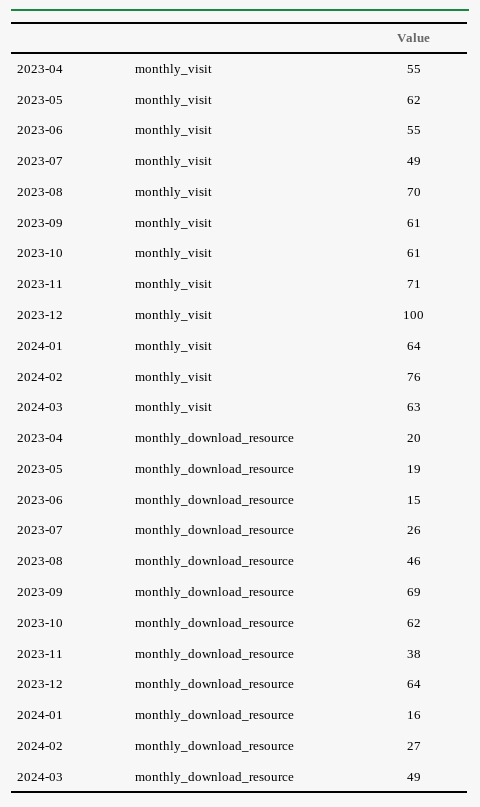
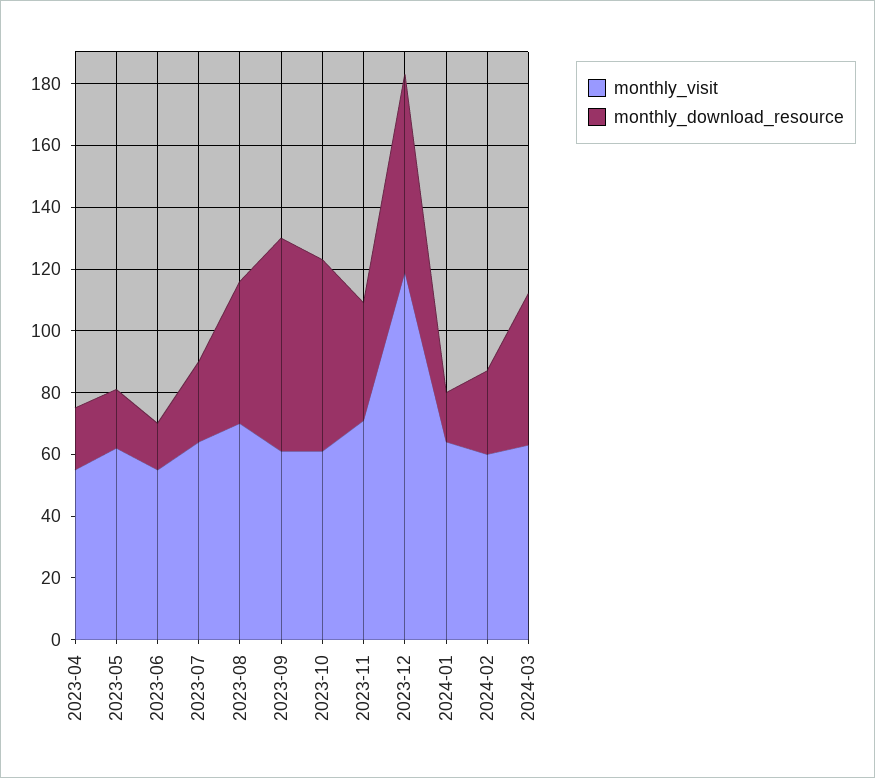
monthly_visit, 2023-07: 49 -> 65
monthly_visit, 2023-12: 100 -> 120
monthly_visit, 2024-02: 76 -> 60

